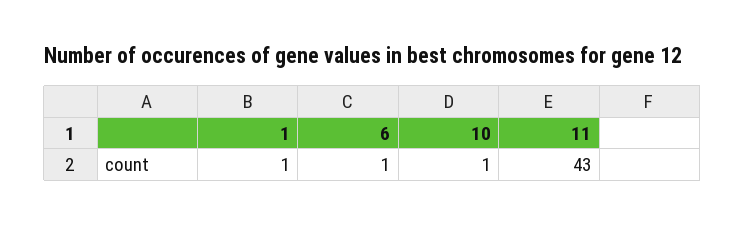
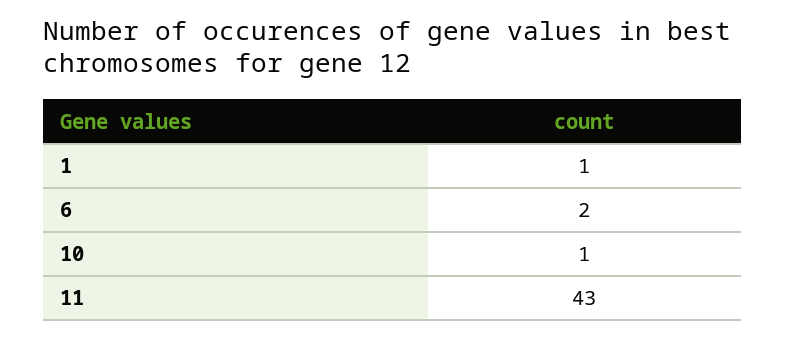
6: 1 -> 2

